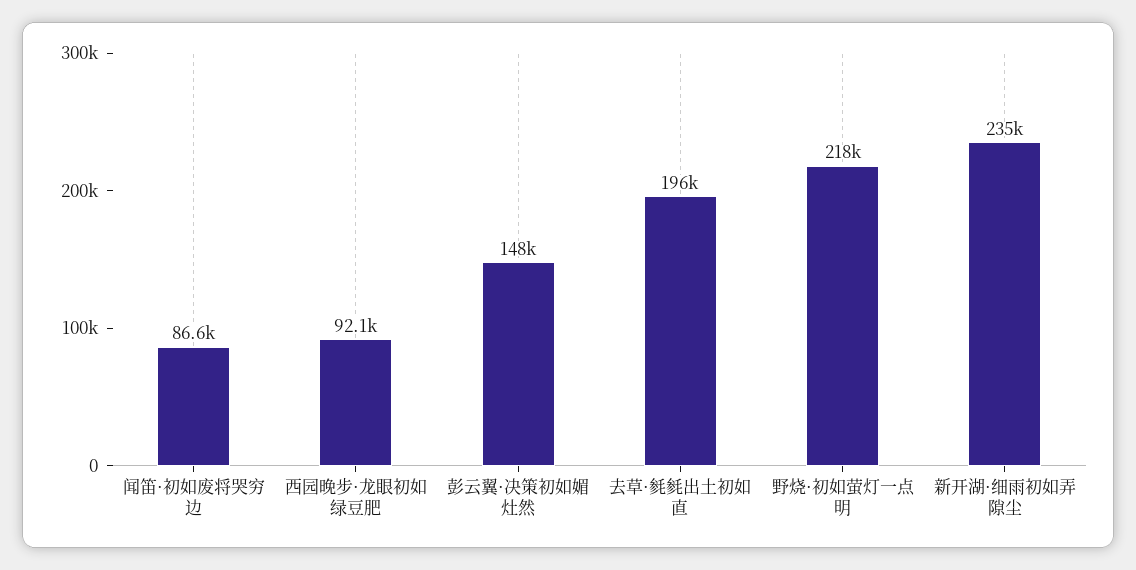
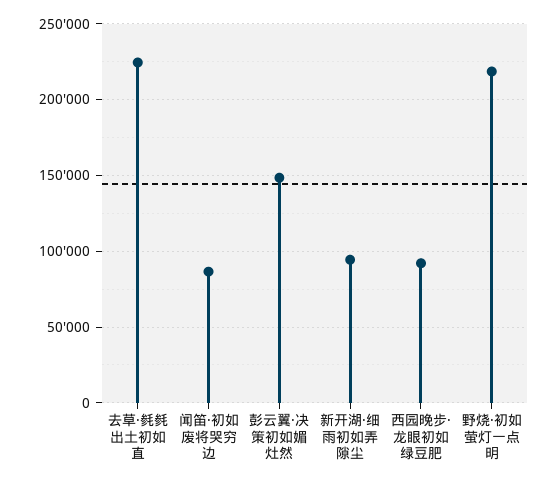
去草·毵毵出土初如直: 196000 -> 225000
新开湖·细雨初如弄隙尘: 235000 -> 95000

